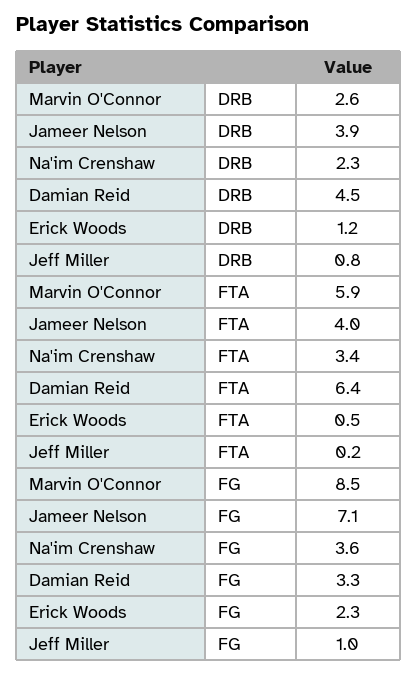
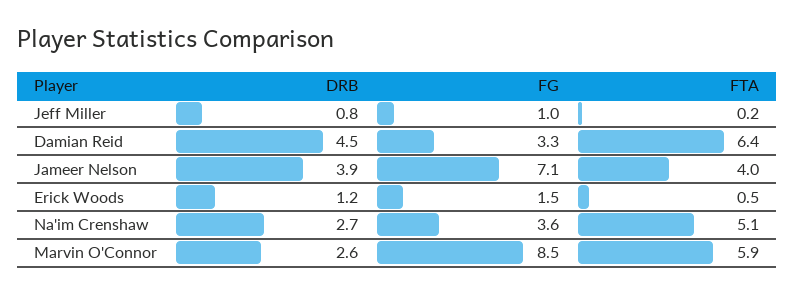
Na'im Crenshaw, DRB: 2.3 -> 2.7
Na'im Crenshaw, FTA: 3.4 -> 5.1
Erick Woods, FG: 2.3 -> 1.5

